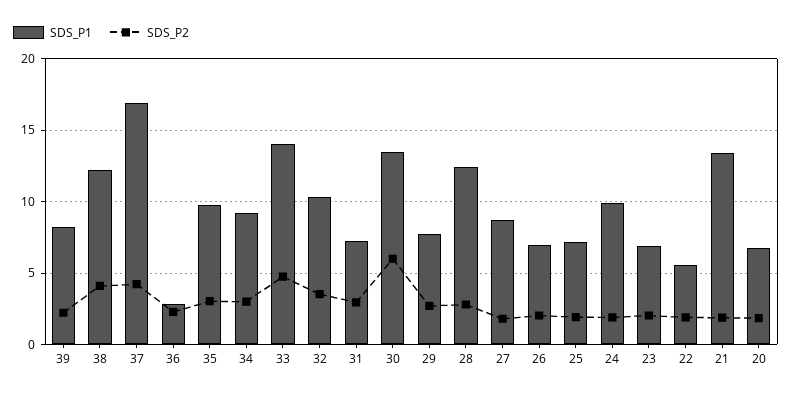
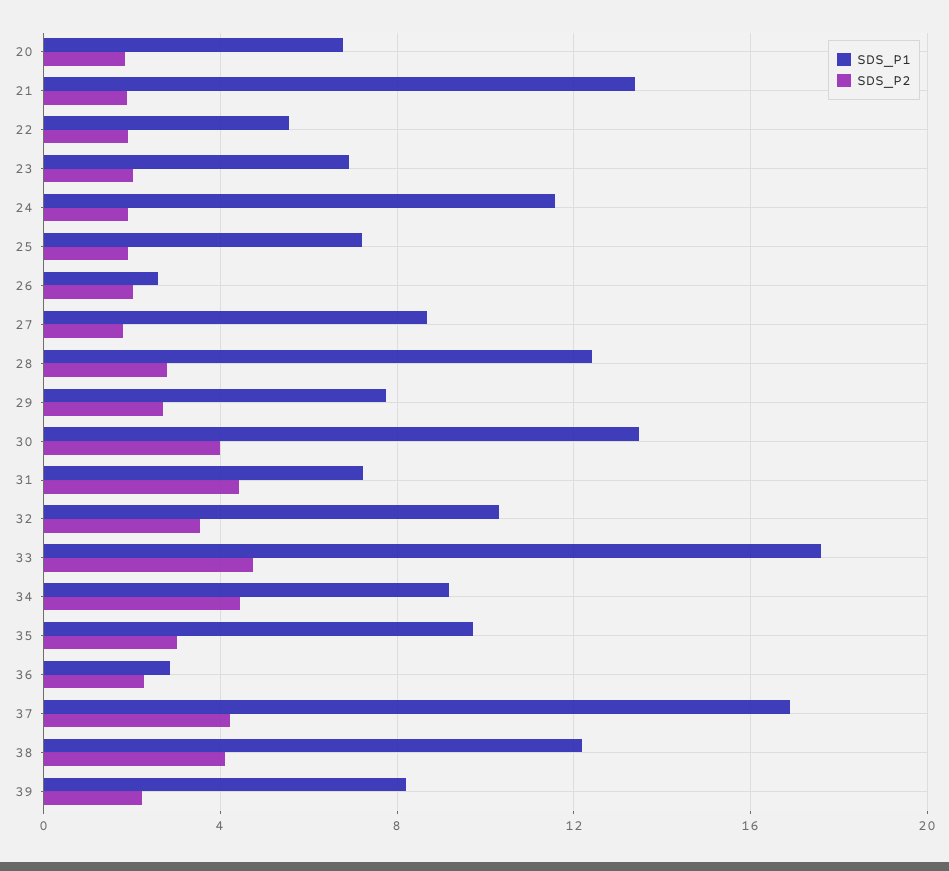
SDS_P2, 34: 3 -> 4.5
SDS_P1, 33: 14 -> 17.5
SDS_P2, 31: 3 -> 4.5
SDS_P2, 30: 6 -> 4
SDS_P1, 26: 7 -> 2.5
SDS_P1, 24: 10 -> 11.5

